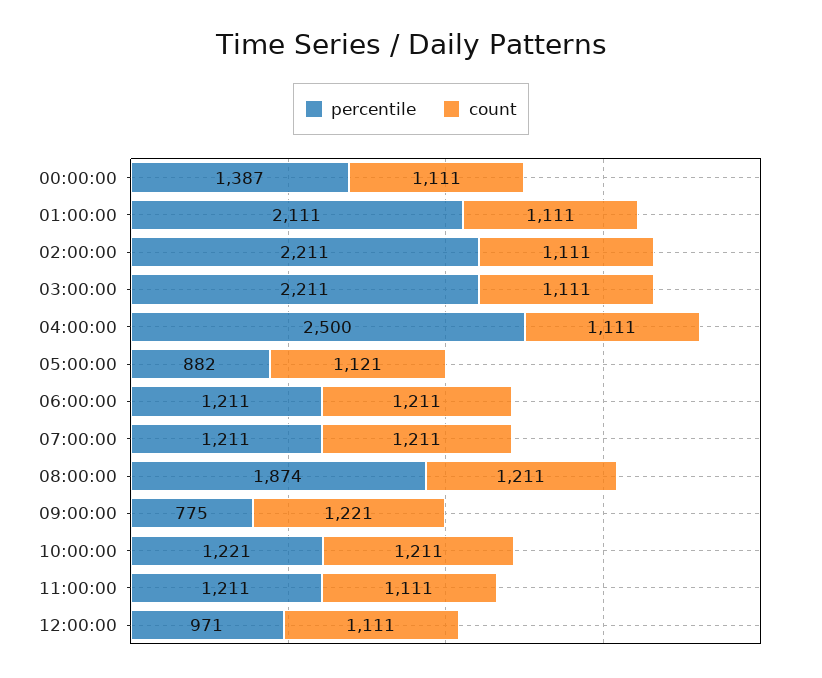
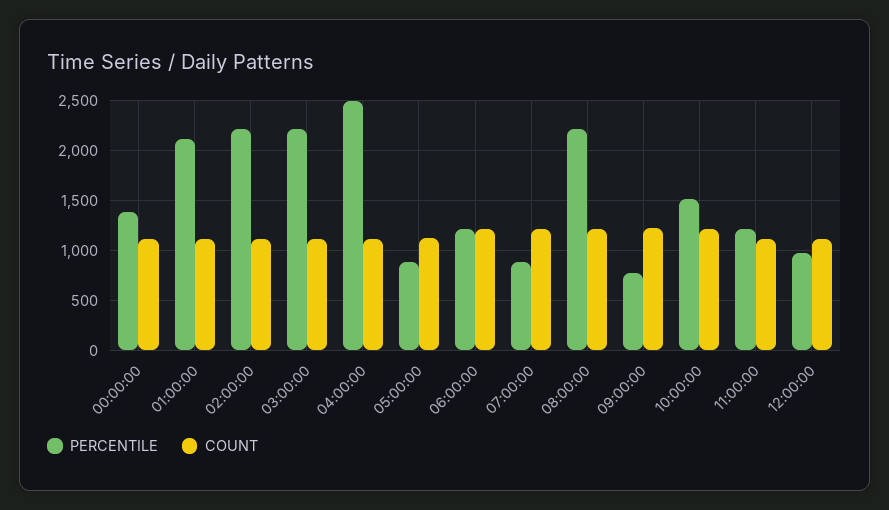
percentile, 07:00:00: 1211 -> 900
percentile, 08:00:00: 1874 -> 2200
percentile, 10:00:00: 1221 -> 1500

